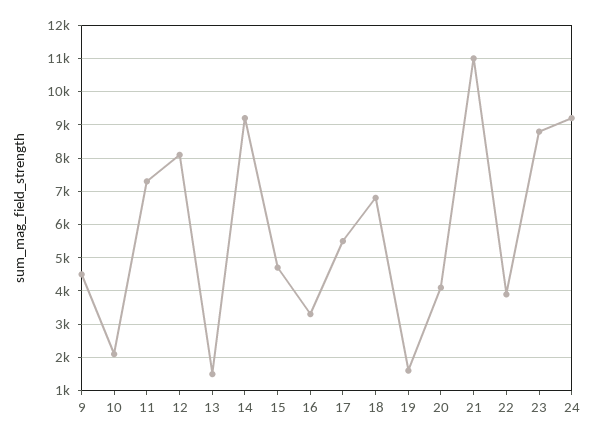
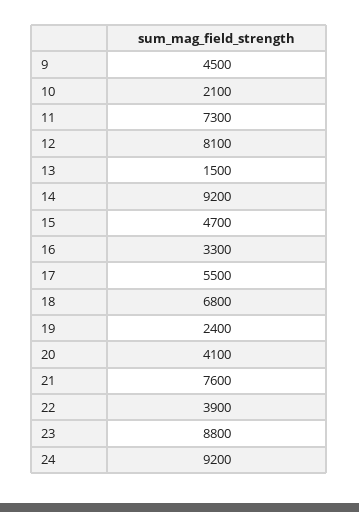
19: 1600 -> 2400
21: 11000 -> 7600

